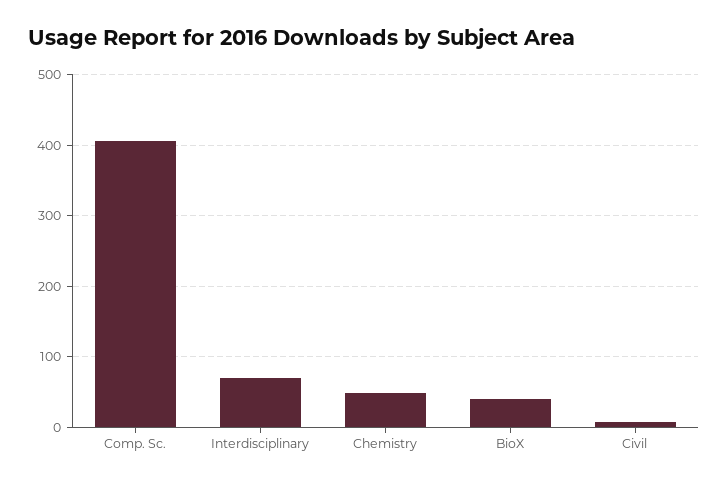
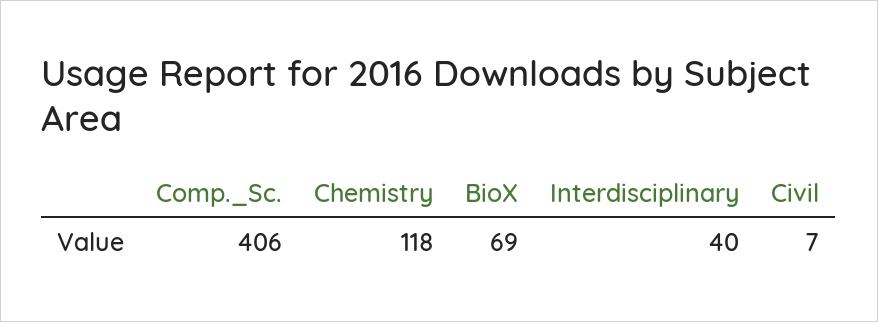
Interdisciplinary: 70 -> 40
Chemistry: 50 -> 118
BioX: 40 -> 69

